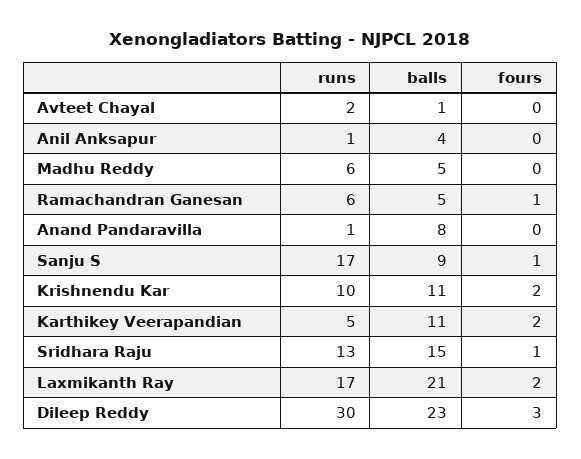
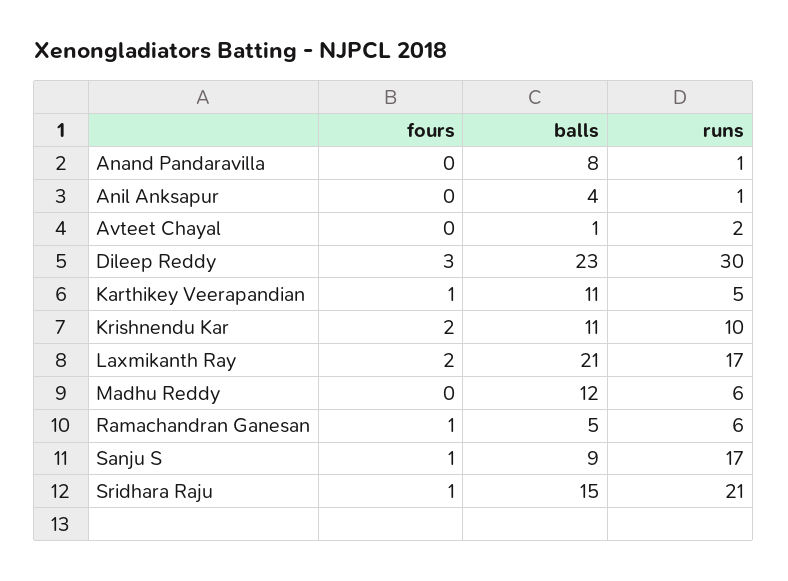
balls, Madhu Reddy: 5 -> 12
fours, Karthikey Veerapandian: 2 -> 1
runs, Sridhara Raju: 13 -> 21

